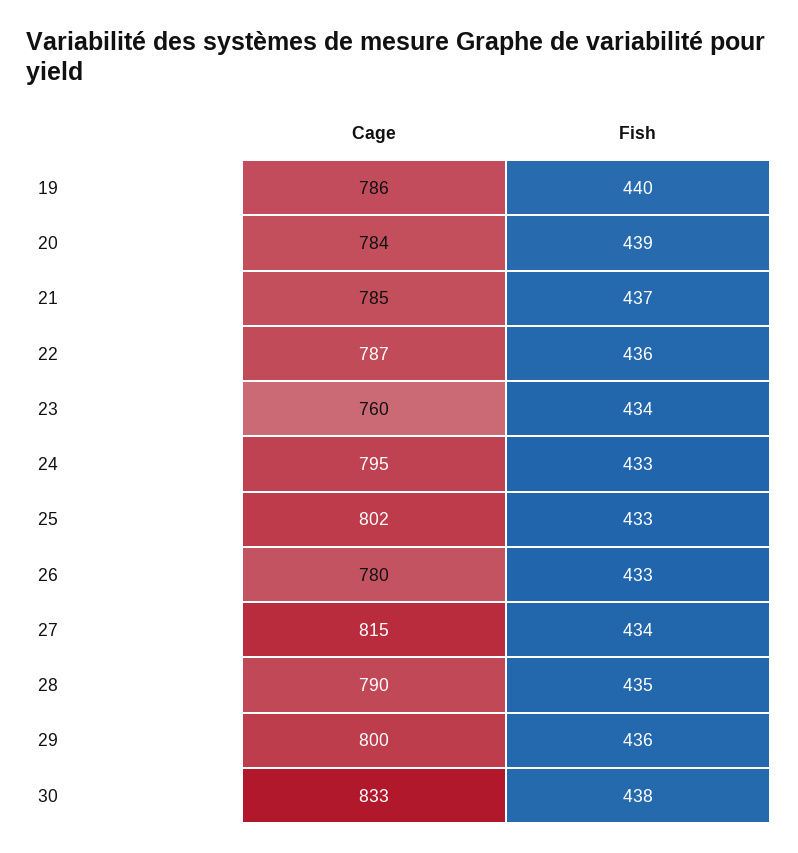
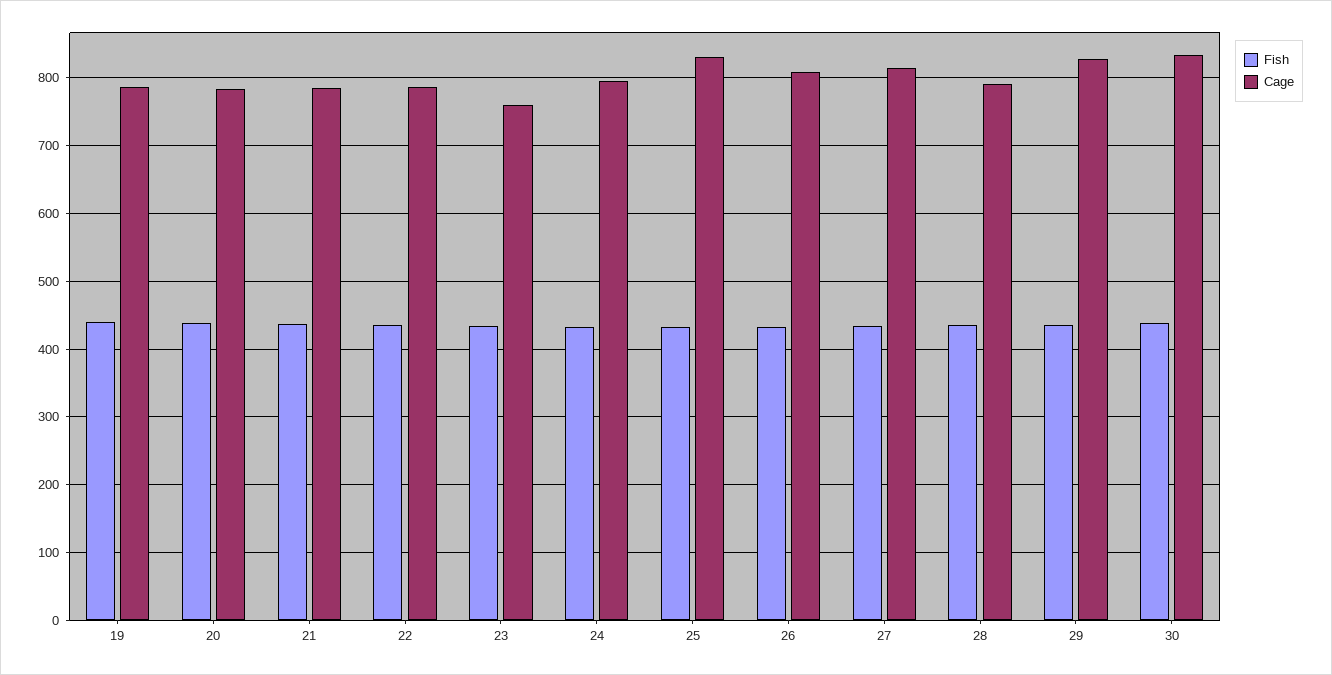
Cage, 25: 802 -> 830
Cage, 26: 780 -> 810
Cage, 29: 800 -> 830

